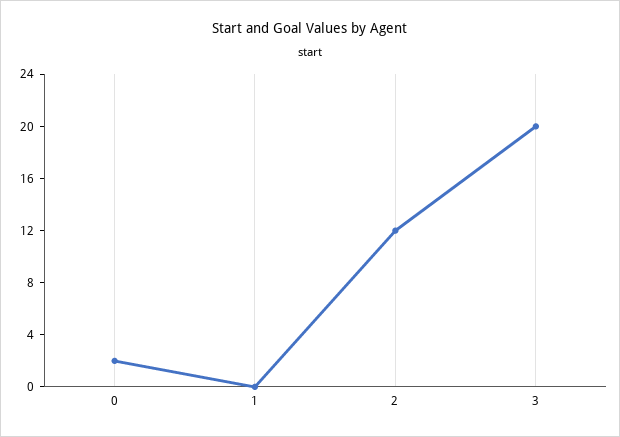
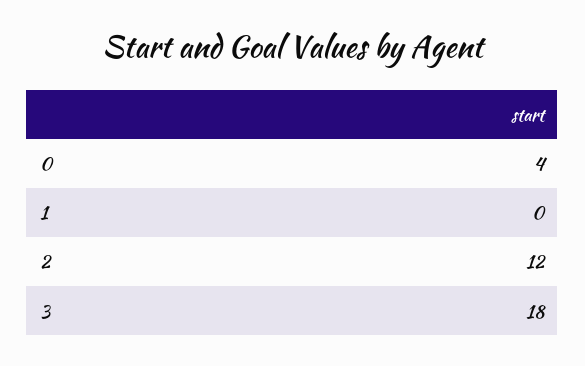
0: 2 -> 4
3: 20 -> 18

